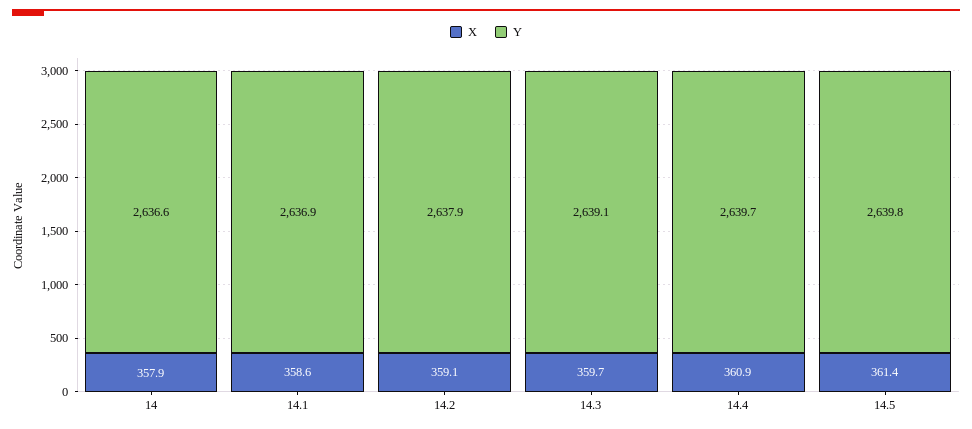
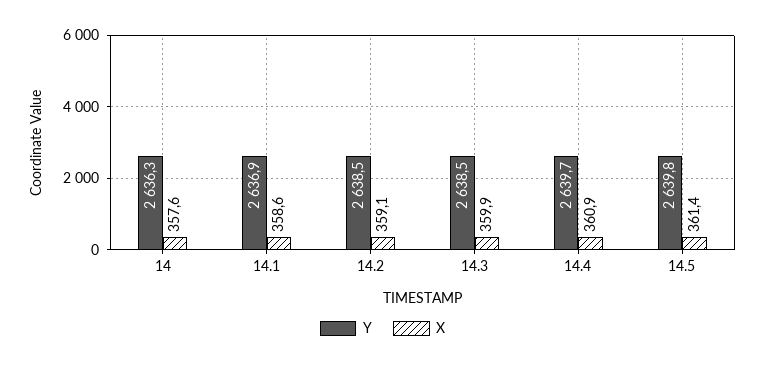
X, 14: 357.9 -> 357.6
Y, 14: 2636.6 -> 2636.3
Y, 14.2: 2637.9 -> 2638.5
X, 14.3: 359.7 -> 359.9
Y, 14.3: 2639.1 -> 2638.5

